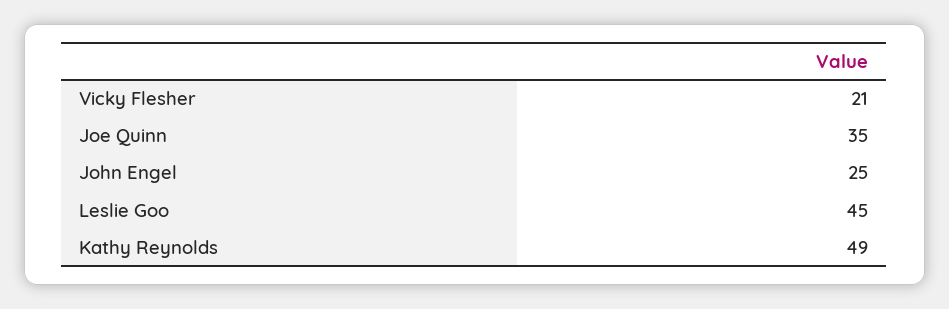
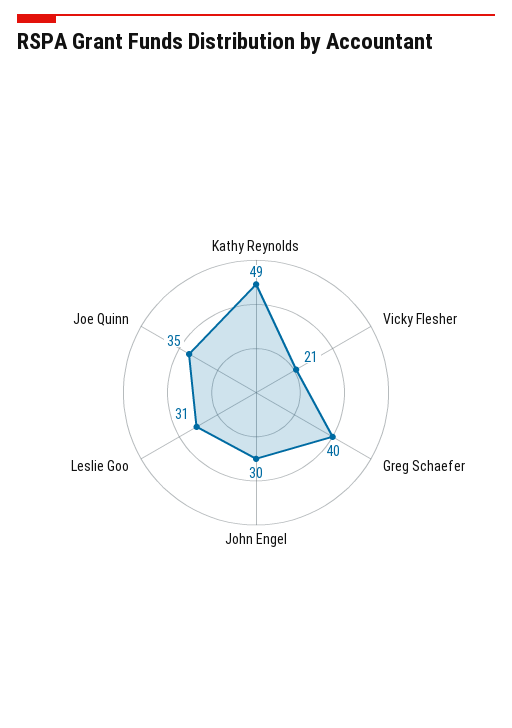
John Engel: 25 -> 30
Leslie Goo: 45 -> 31
Greg Schaefer: none -> 40

